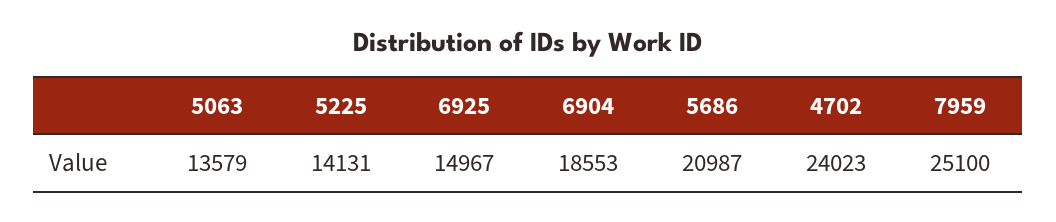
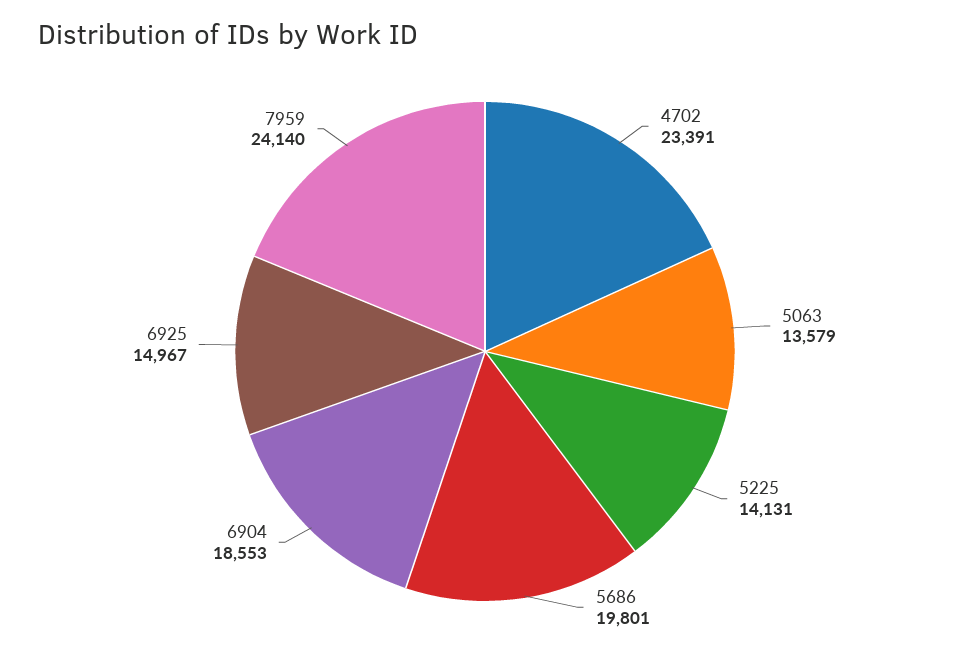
5686: 20987 -> 19801
4702: 24023 -> 23391
7959: 25100 -> 24140

